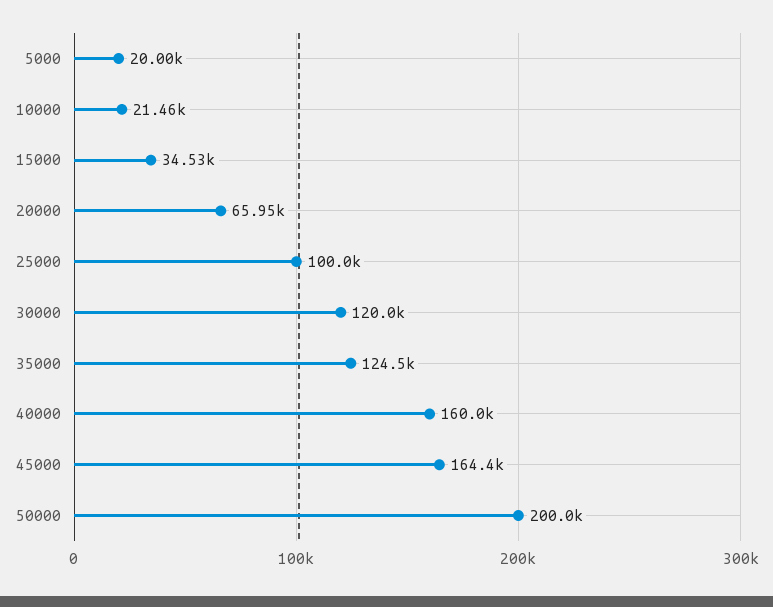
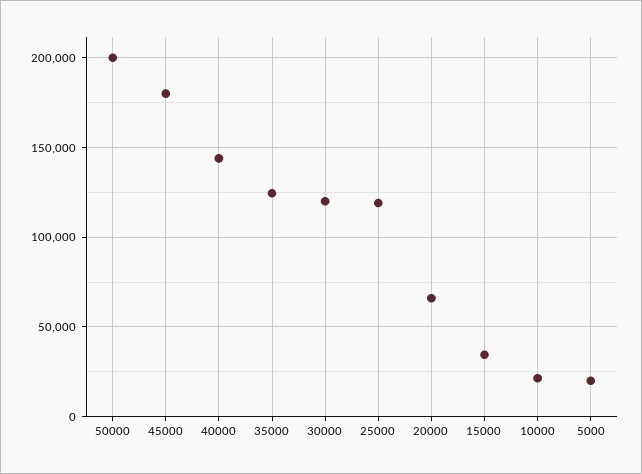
25000: 100000 -> 120000
40000: 160000 -> 145000
45000: 164400 -> 180000

